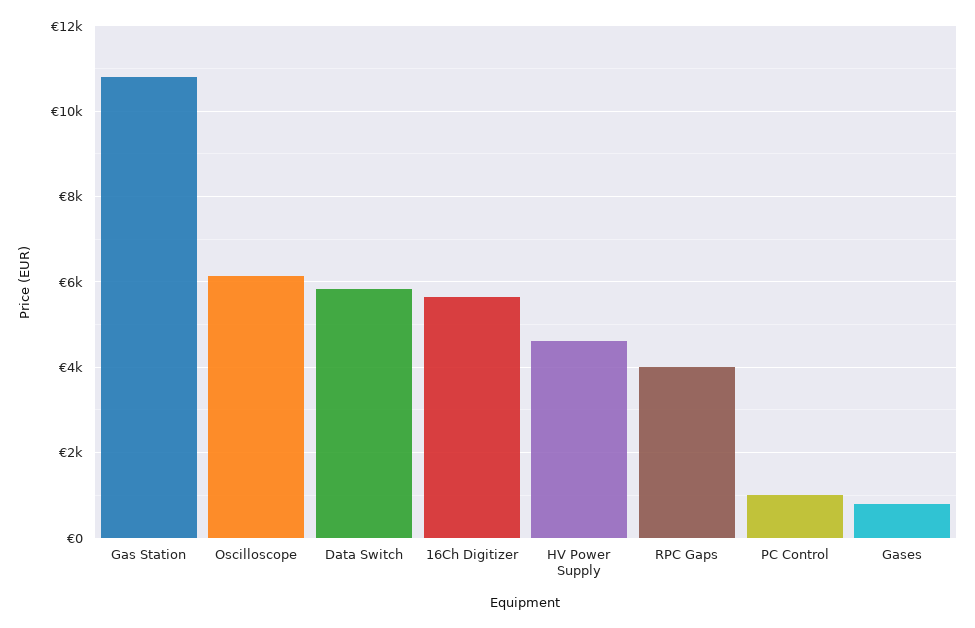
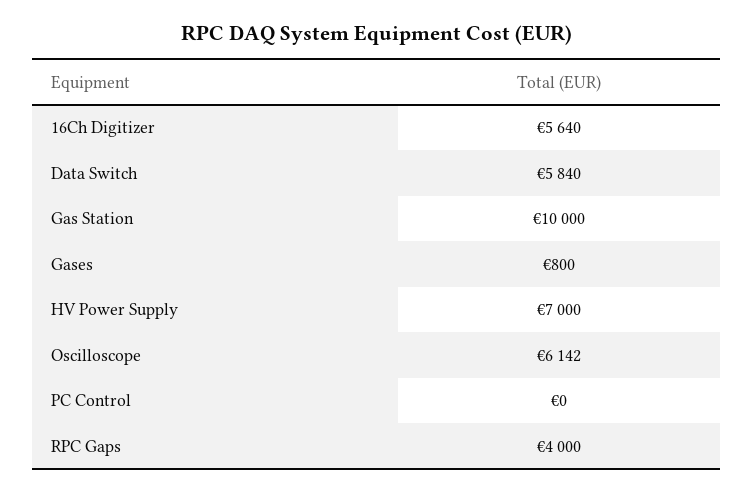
Gas Station: 10800 -> 10000
HV Power Supply: 4600 -> 7000
PC Control: 1000 -> 0

